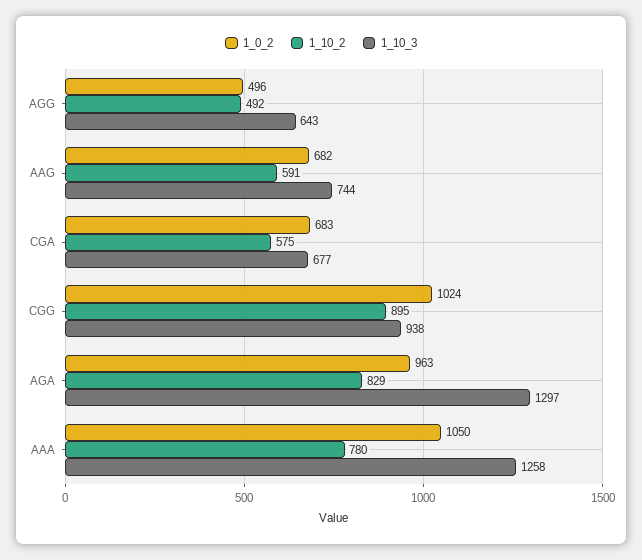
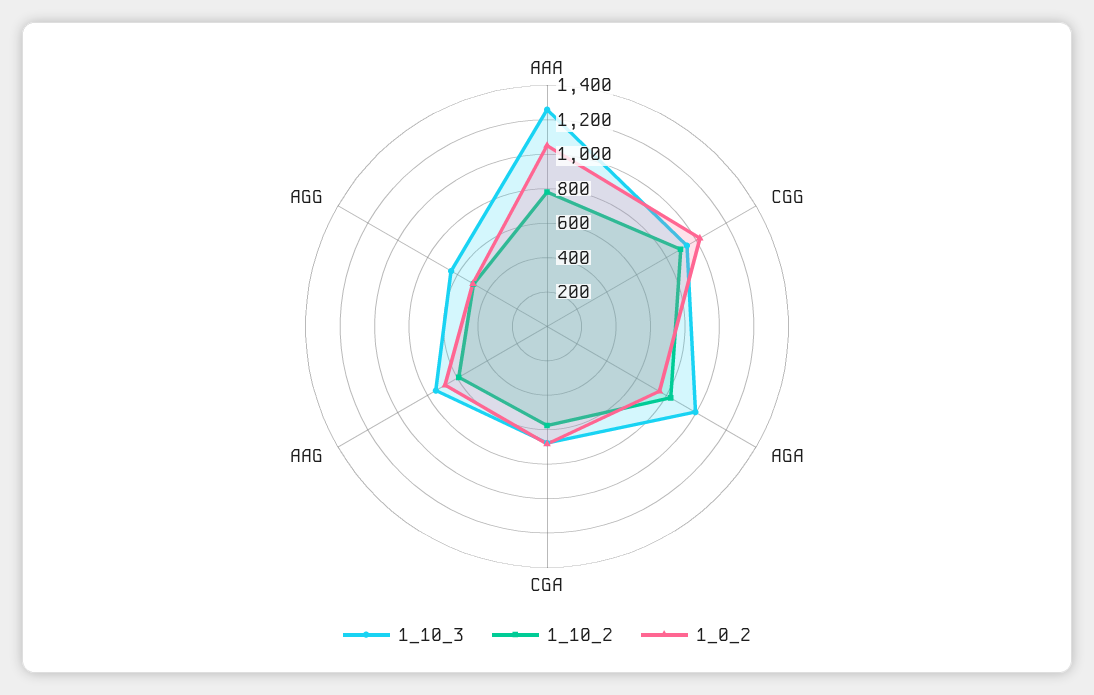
1_0_2, AGA: 963 -> 750
1_10_3, AGA: 1297 -> 1000

